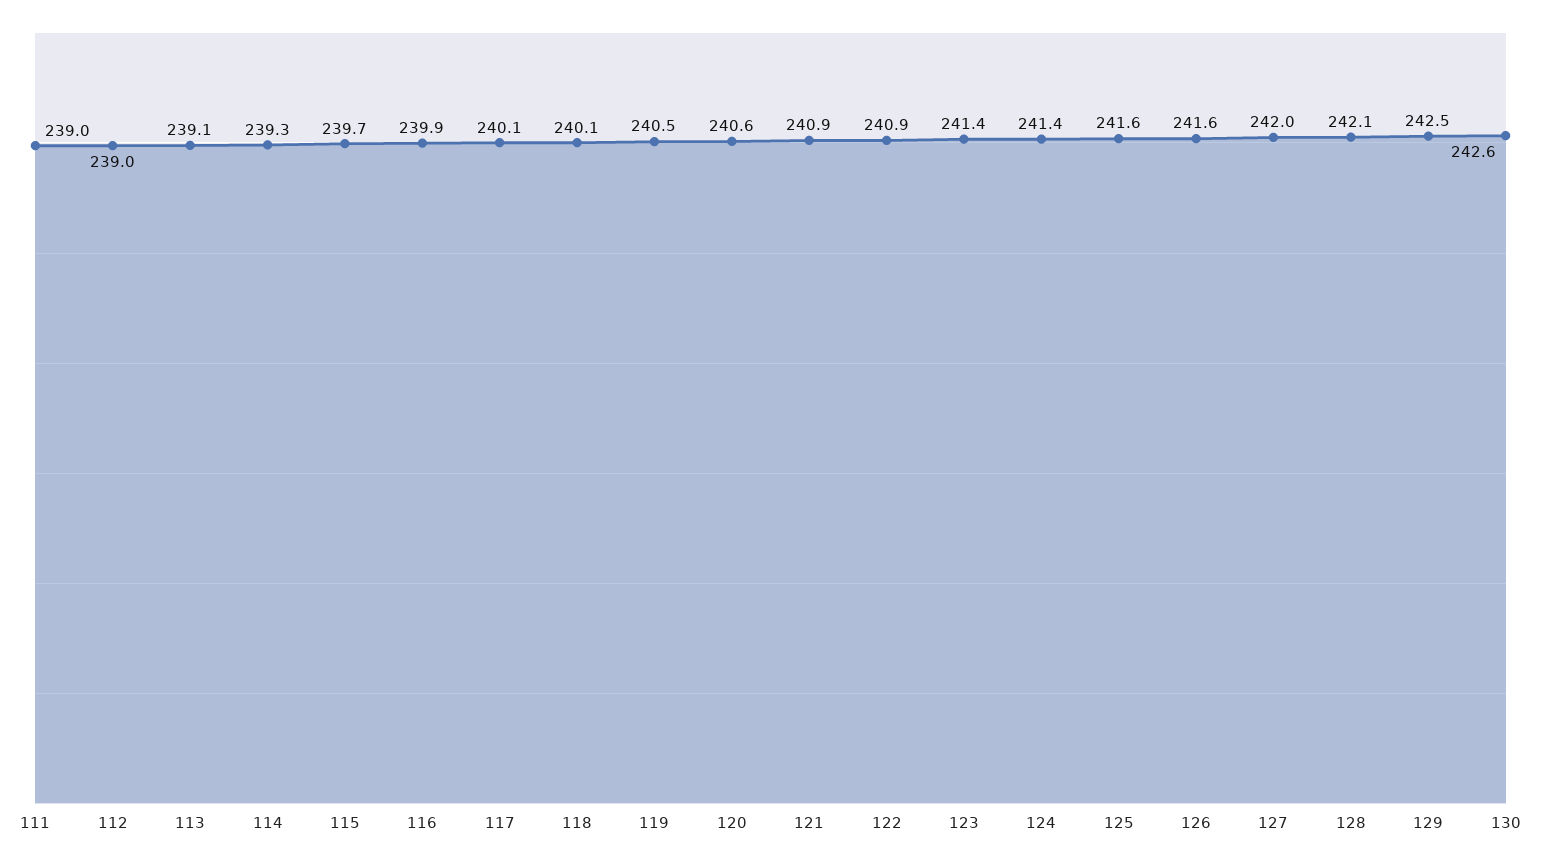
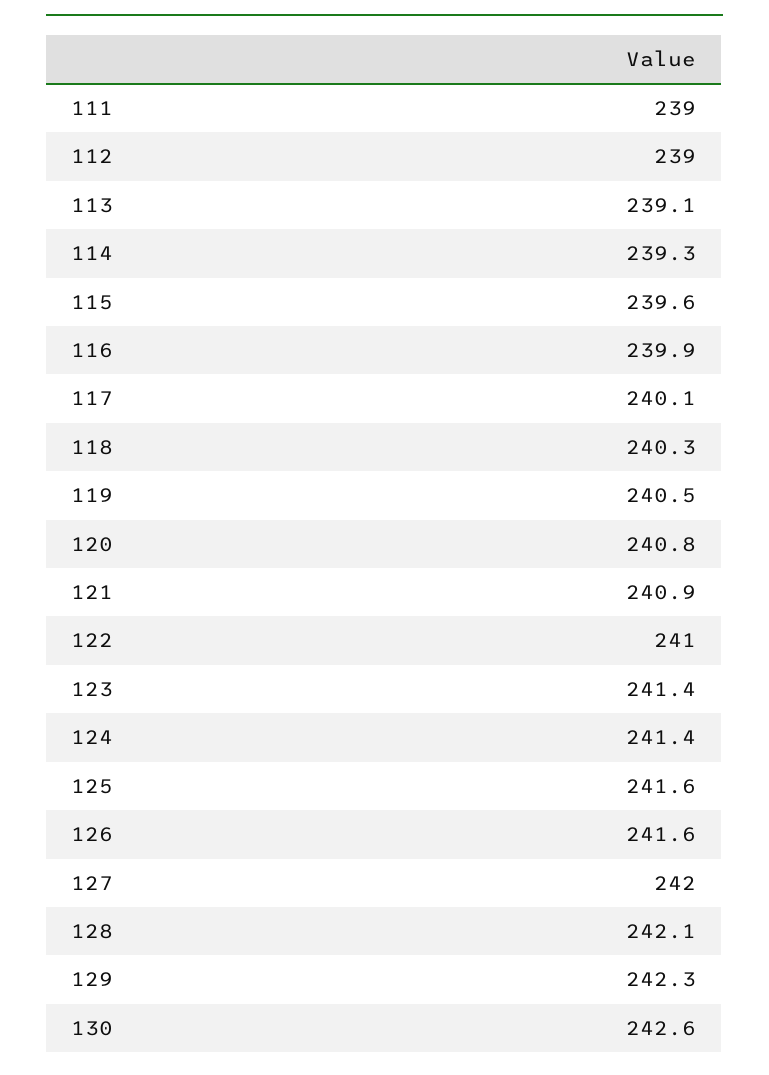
115: 239.7 -> 239.6
118: 240.1 -> 240.3
120: 240.6 -> 240.8
122: 240.9 -> 241
129: 242.5 -> 242.3

